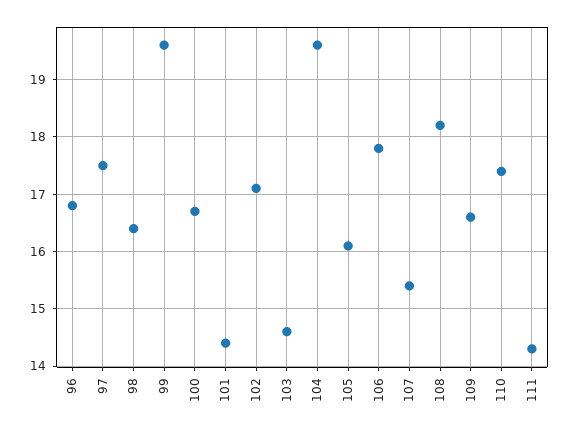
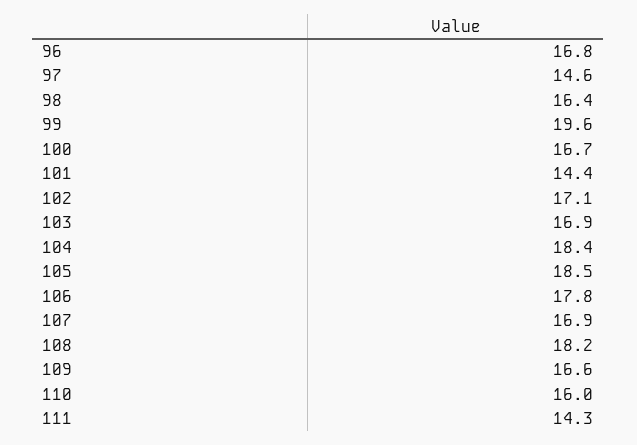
97: 17.5 -> 14.6
103: 14.5 -> 16.9
104: 19.5 -> 18.4
105: 16 -> 18.5
107: 15.5 -> 16.9
110: 17.5 -> 16

